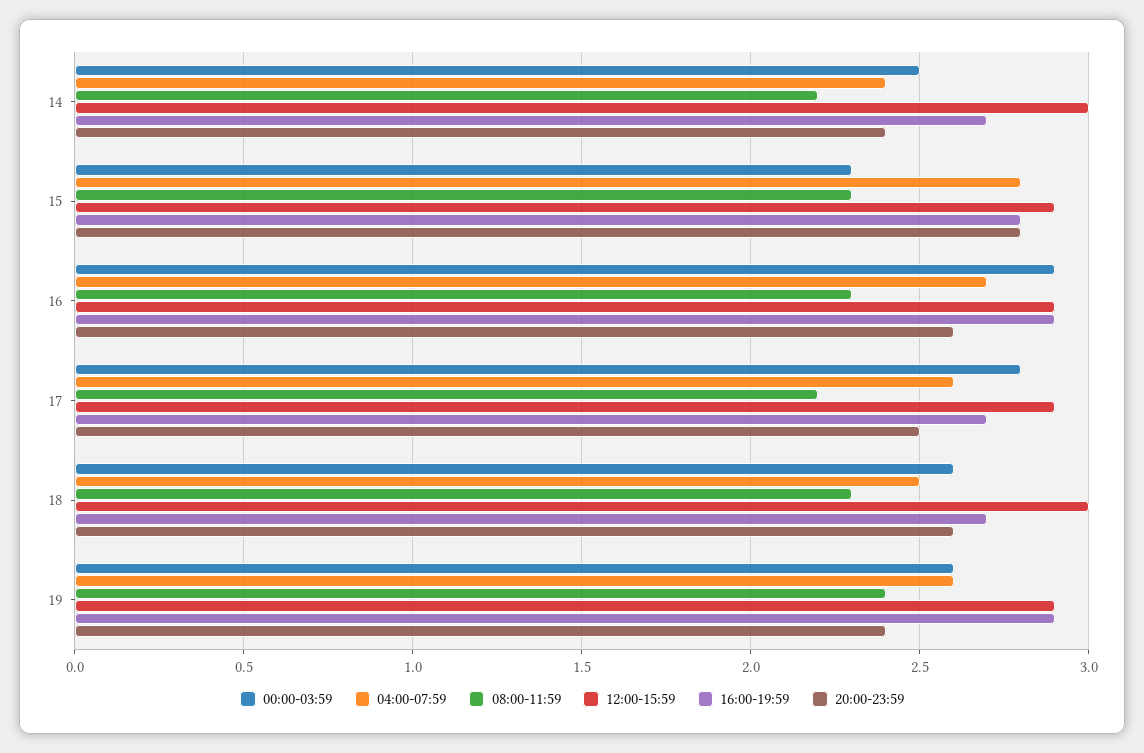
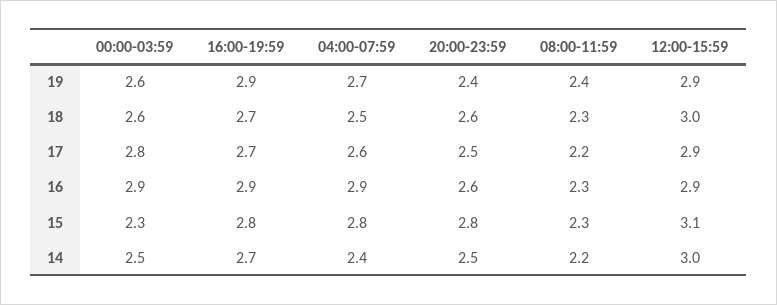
20:00-23:59, 14: 2.4 -> 2.5
12:00-15:59, 15: 2.9 -> 3.1
04:00-07:59, 16: 2.7 -> 2.9
04:00-07:59, 19: 2.6 -> 2.7

